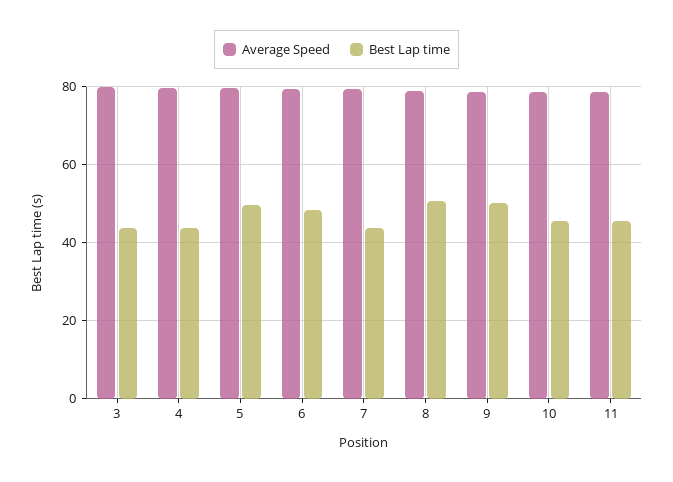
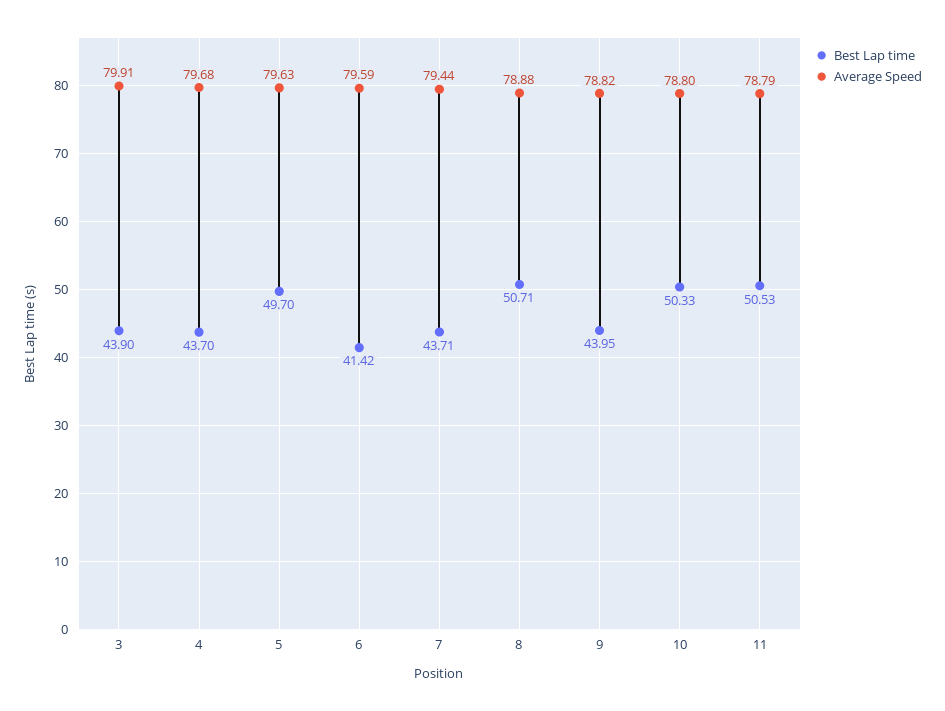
Best Lap time, 6: 48 -> 41.42
Best Lap time, 9: 50 -> 43.95
Best Lap time, 10: 46 -> 50.33
Best Lap time, 11: 46 -> 50.53

